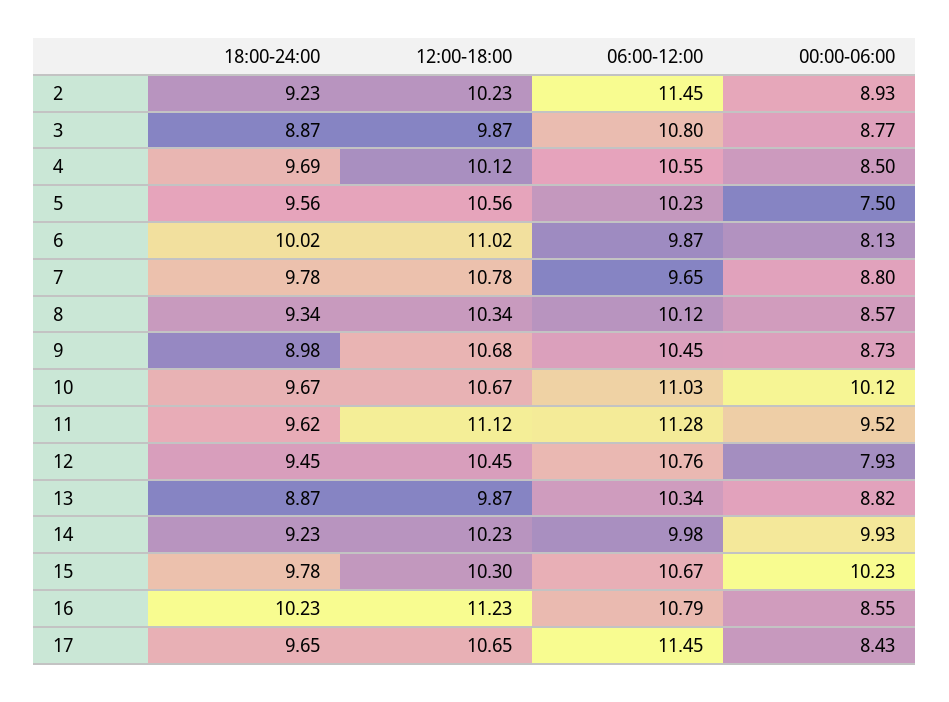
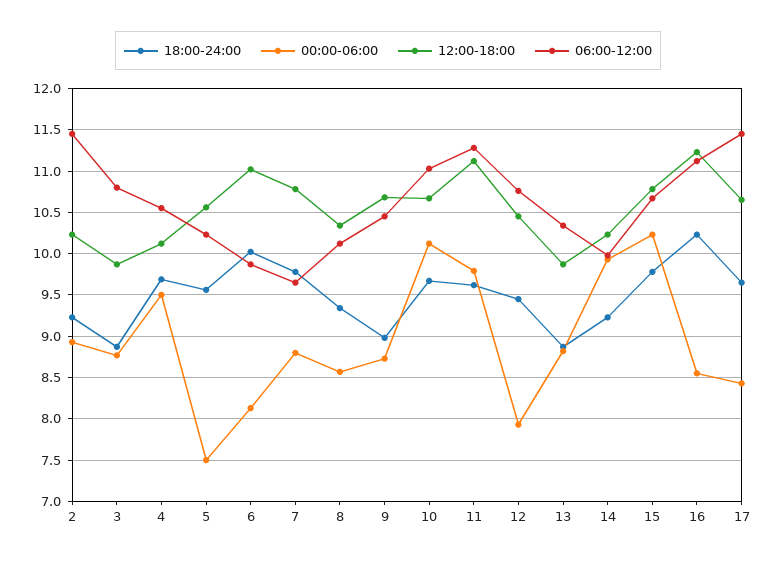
00:00-06:00, 4: 8.5 -> 9.5
00:00-06:00, 11: 9.52 -> 9.8
12:00-18:00, 15: 10.3 -> 10.8
06:00-12:00, 16: 10.79 -> 11.1

